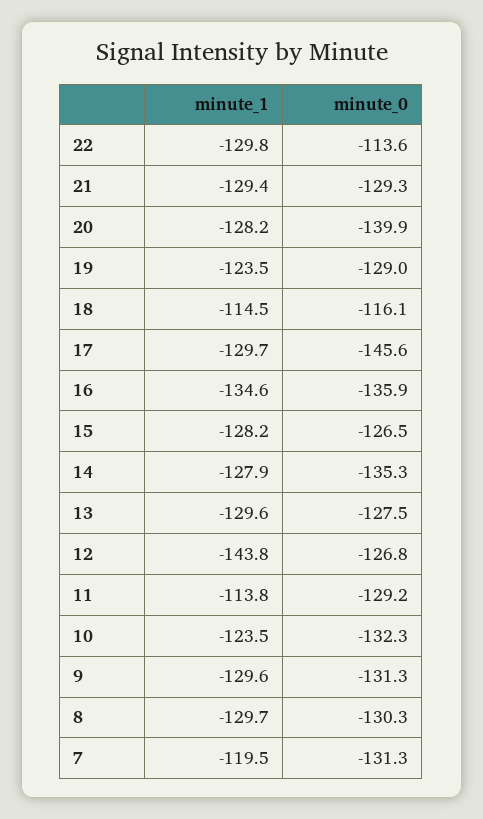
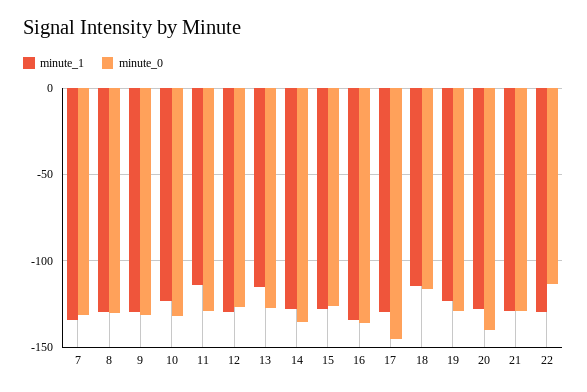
minute_1, 13: -129.6 -> -115
minute_1, 12: -143.8 -> -130
minute_1, 7: -119.5 -> -135

